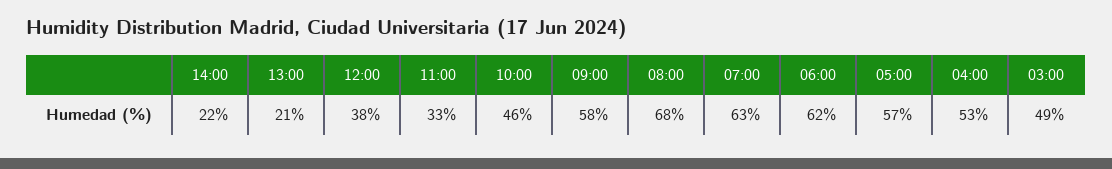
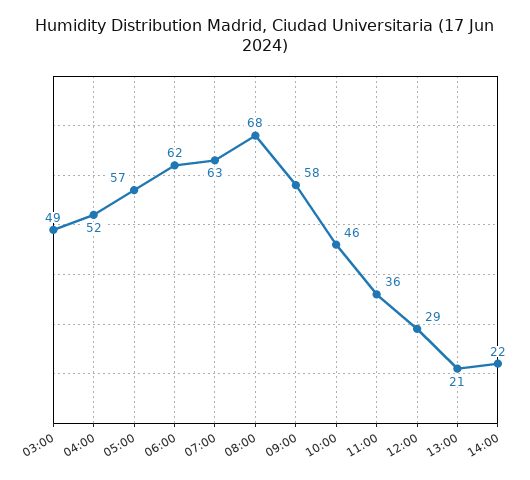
12:00: 38 -> 29
11:00: 33 -> 36
04:00: 53 -> 52

